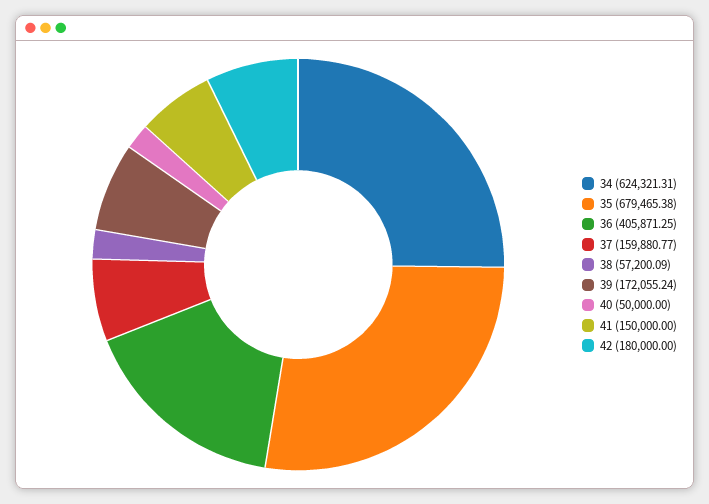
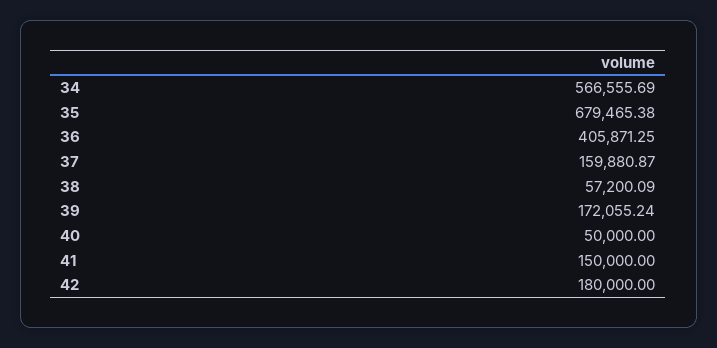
34: 624321.31 -> 566555.69
37: 159880.77 -> 159880.87

